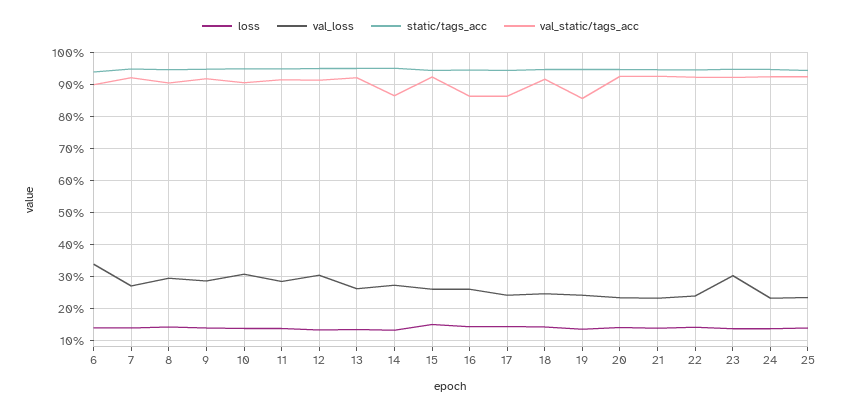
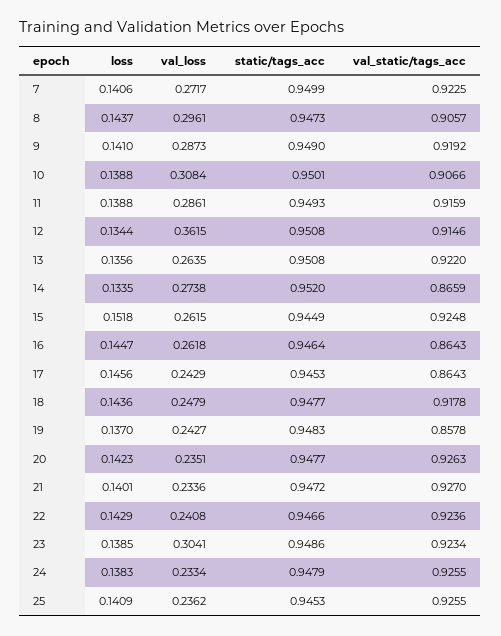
loss, 6: 0.14 -> none
val_loss, 6: 0.34 -> none
static/tags_acc, 6: 0.94 -> none
val_static/tags_acc, 6: 0.9 -> none
val_loss, 12: 0.3 -> 0.3615

